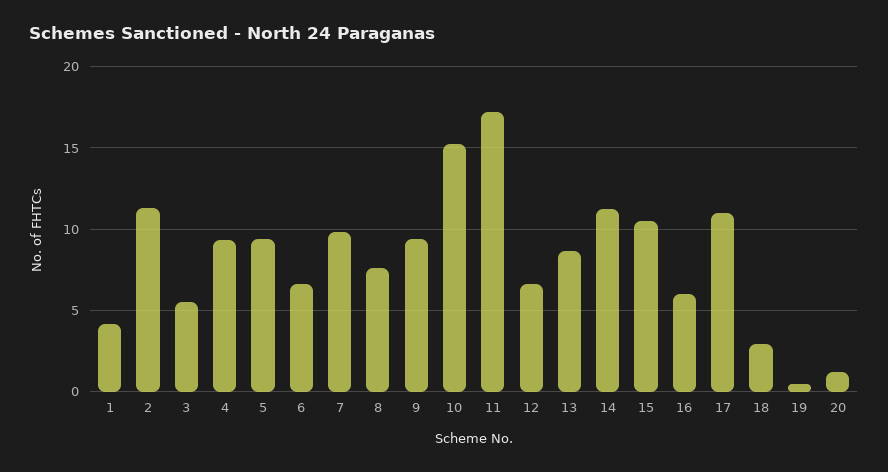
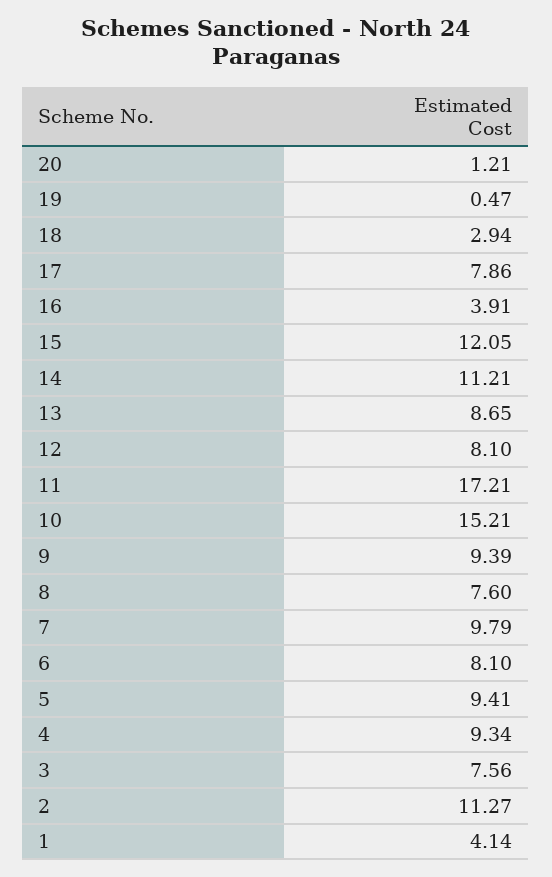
3: 5.5 -> 7.56
6: 6.5 -> 8.1
12: 6.5 -> 8.1
15: 10.5 -> 12.05
16: 6 -> 3.91
17: 11 -> 7.86

